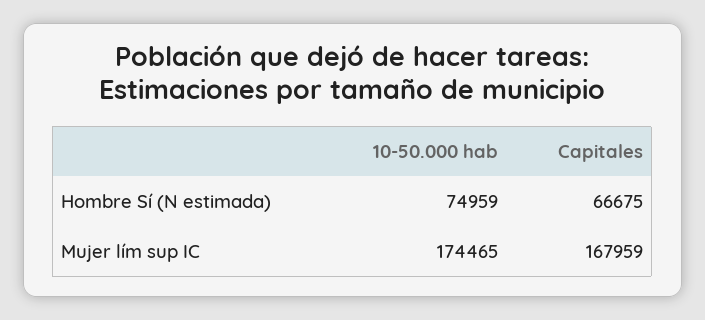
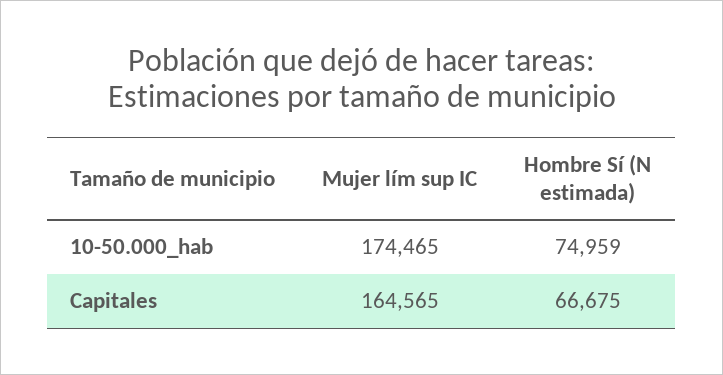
Capitales, Mujer lím sup IC: 167959 -> 164565

